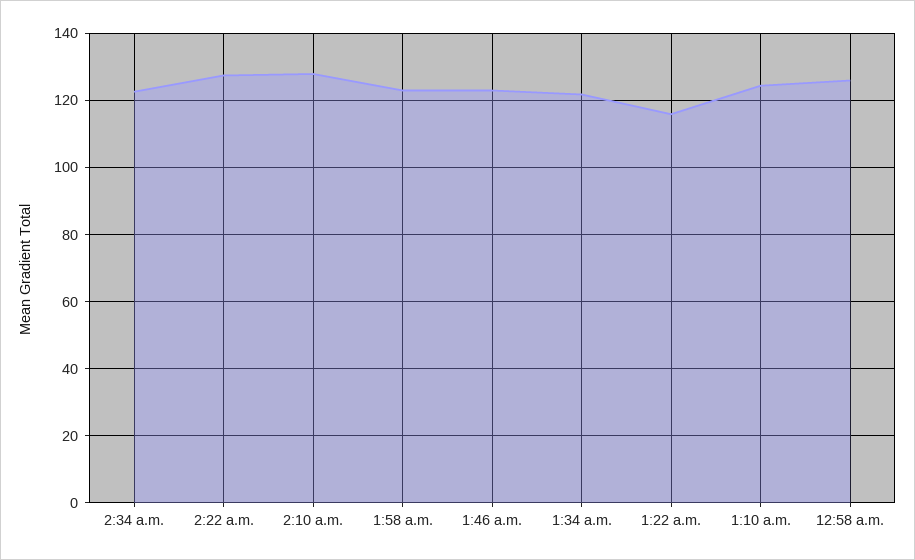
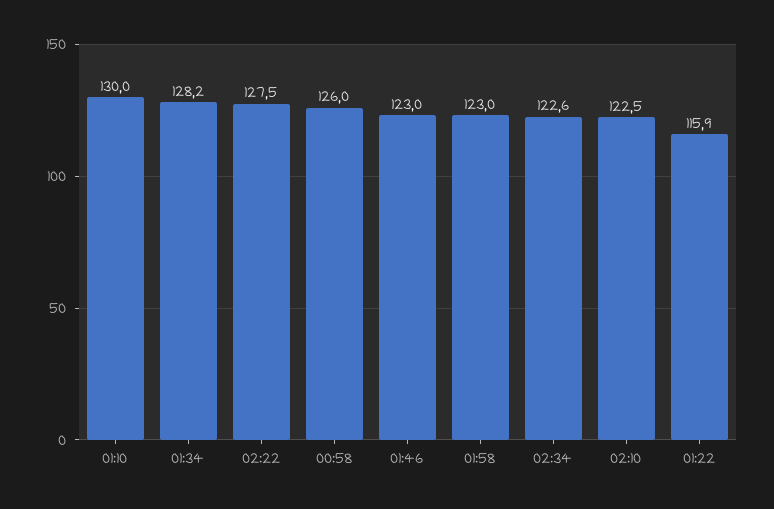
2:10 a.m.: 128 -> 122.5
1:34 a.m.: 122 -> 128.2
1:10 a.m.: 124 -> 130

